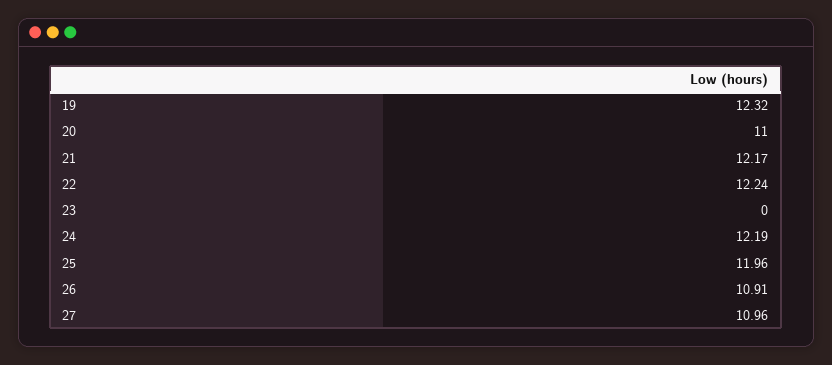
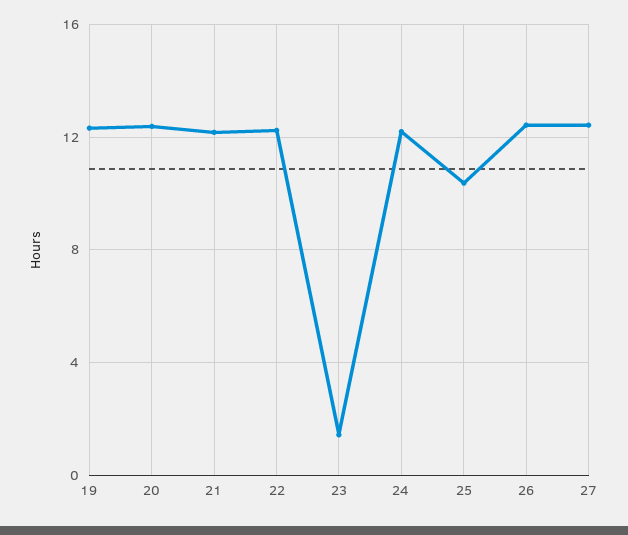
20: 11 -> 12.5
23: 0 -> 1.5
25: 11.96 -> 10.5
26: 10.91 -> 12.5
27: 10.96 -> 12.5

